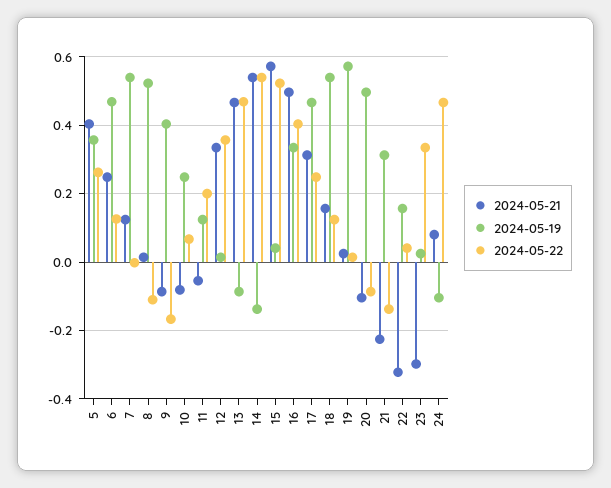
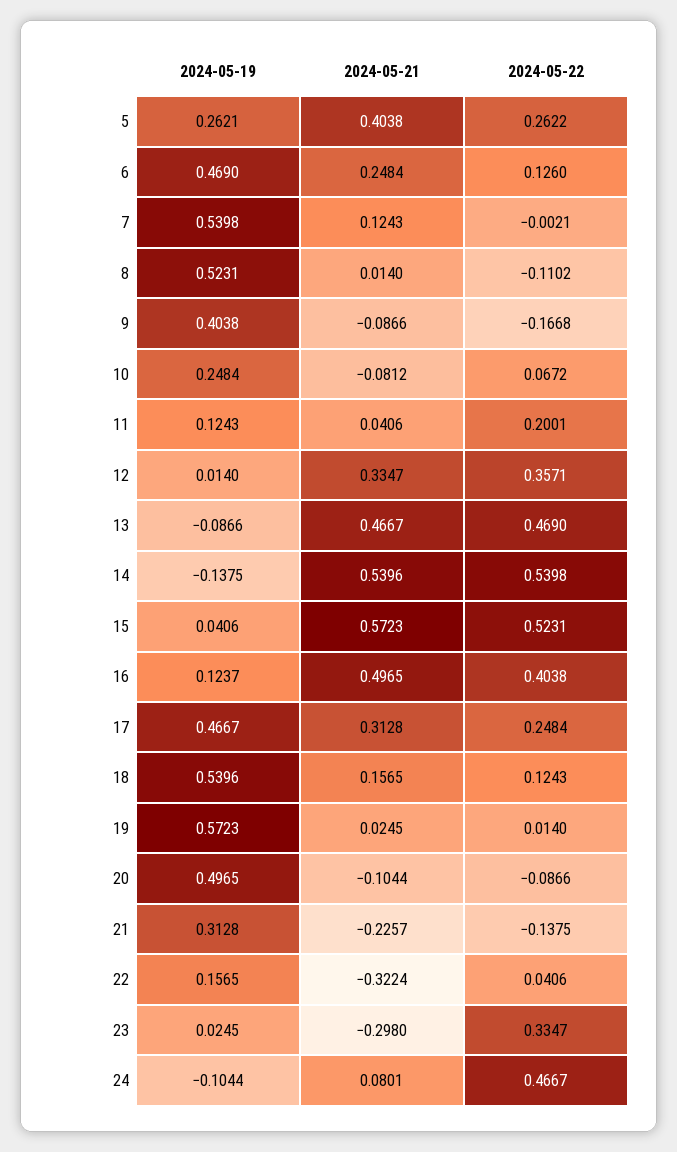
2024-05-19, 5: 0.36 -> 0.2621
2024-05-21, 11: -0.06 -> 0.0406
2024-05-19, 16: 0.34 -> 0.1237

